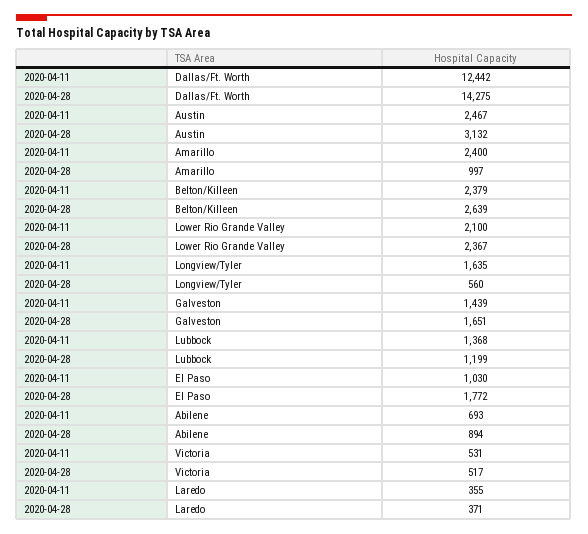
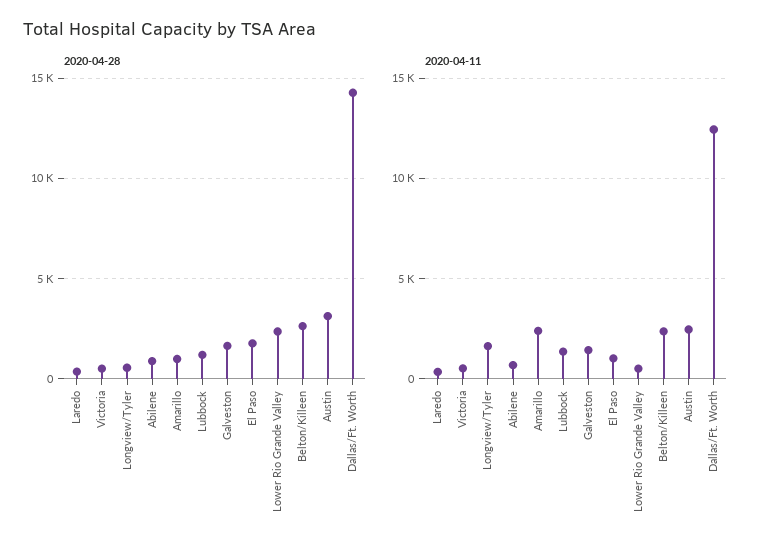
2020-04-11, Lower Rio Grande Valley: 2100 -> 500

